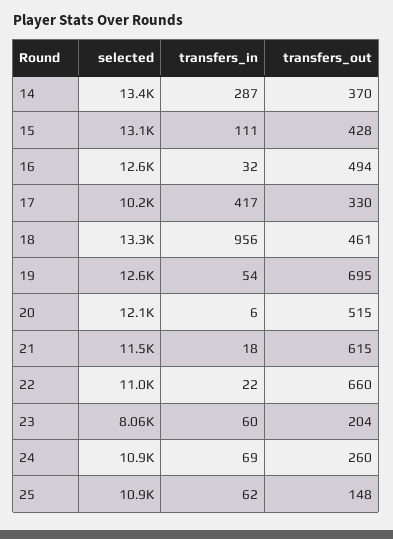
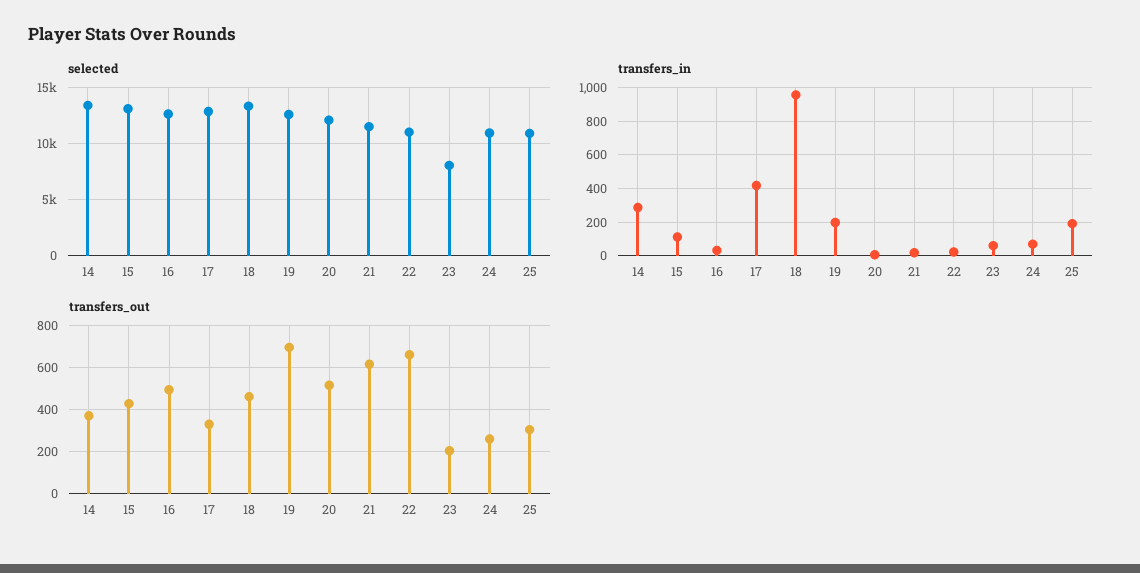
selected, 17: 10200 -> 13000
transfers_in, 19: 54 -> 200
transfers_in, 25: 62 -> 200
transfers_out, 25: 148 -> 300

